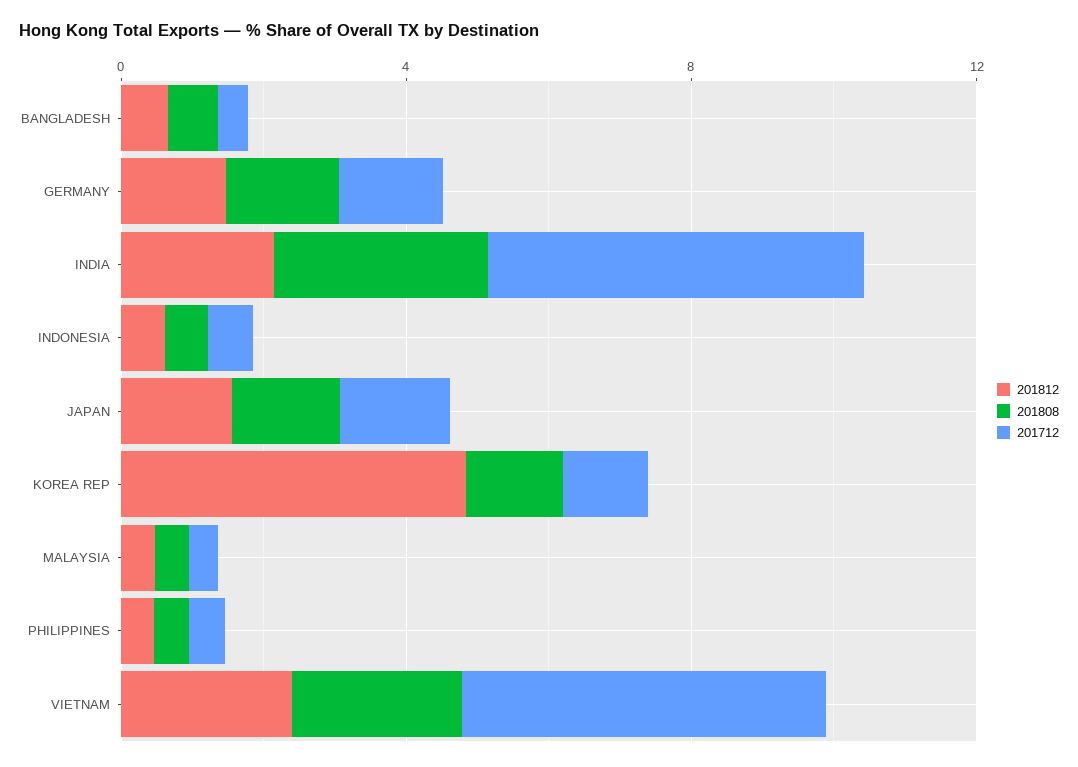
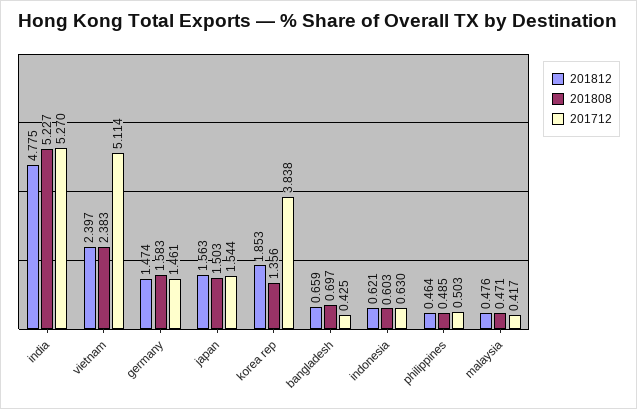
201812, INDIA: 2 -> 4.775
201808, INDIA: 3 -> 5.227
201812, KOREA REP: 5 -> 1.853
201712, KOREA REP: 1 -> 3.838

